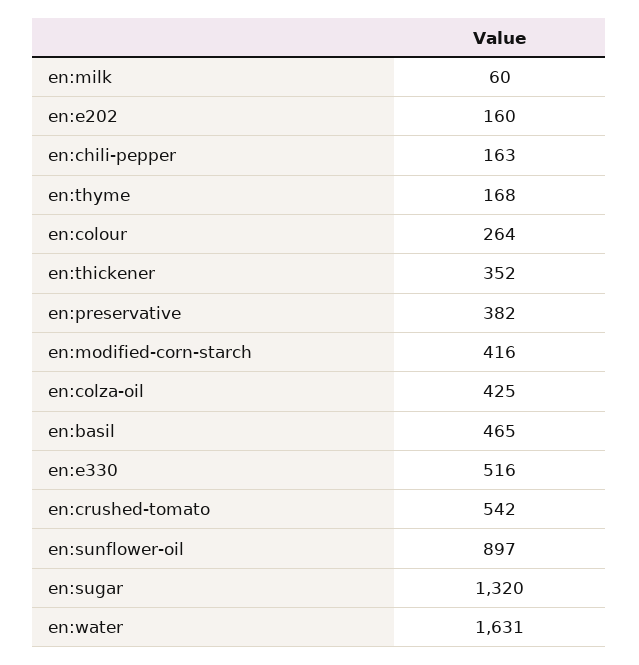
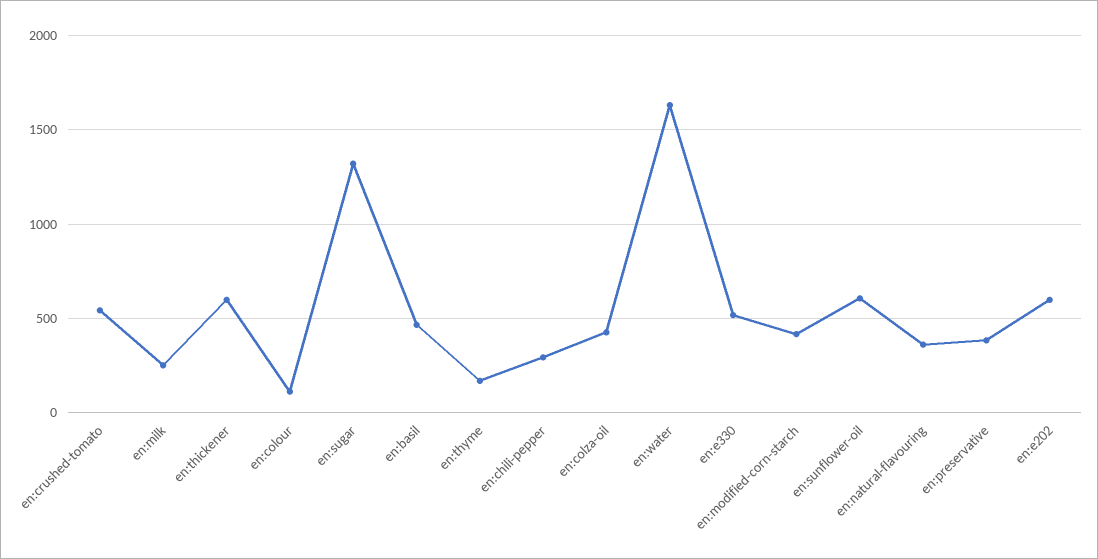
en:milk: 60 -> 250
en:e202: 160 -> 600
en:chili-pepper: 163 -> 300
en:colour: 264 -> 100
en:thickener: 352 -> 600
en:sunflower-oil: 897 -> 600
en:natural-flavouring: none -> 350

